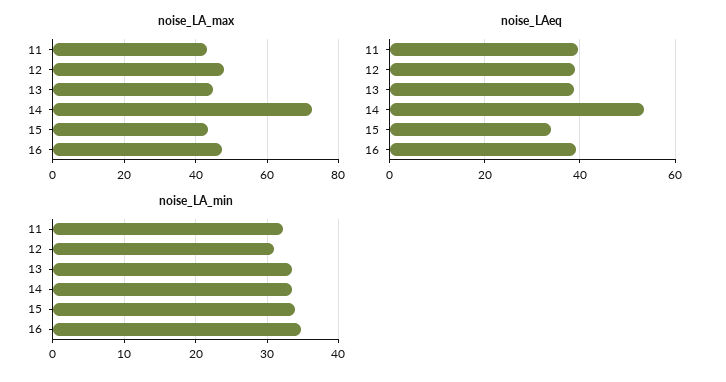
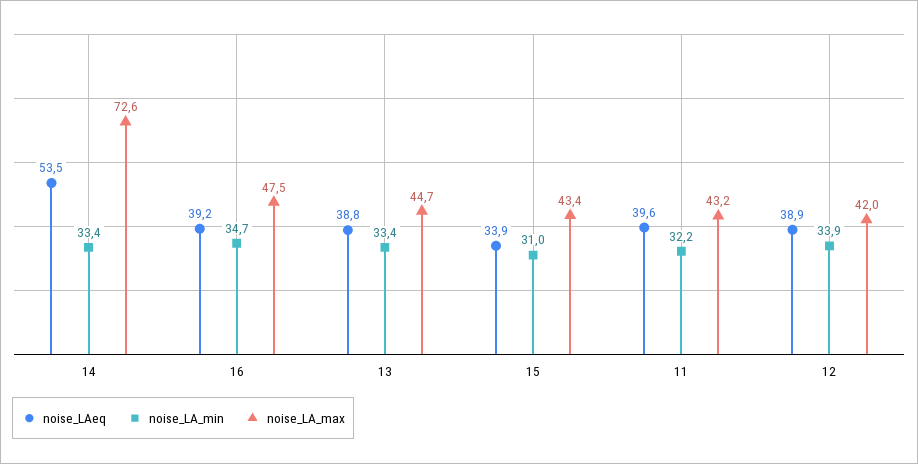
noise_LA_max, 12: 48 -> 42
noise_LA_min, 12: 31 -> 33.9
noise_LA_min, 15: 34 -> 31

